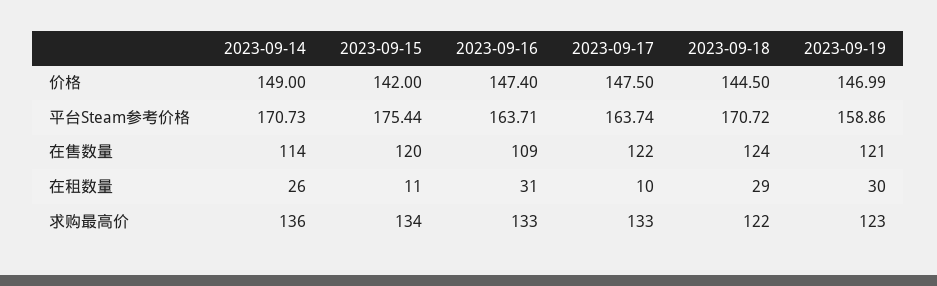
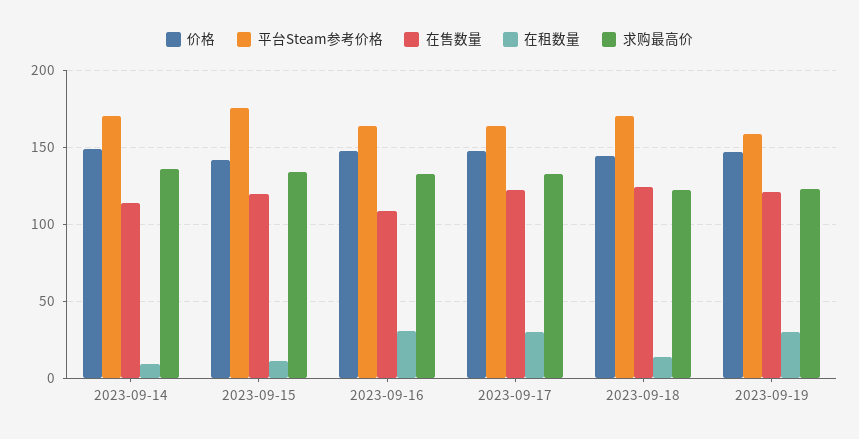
在租数量, 2023-09-14: 26 -> 10
在租数量, 2023-09-17: 10 -> 30
在租数量, 2023-09-18: 29 -> 15

